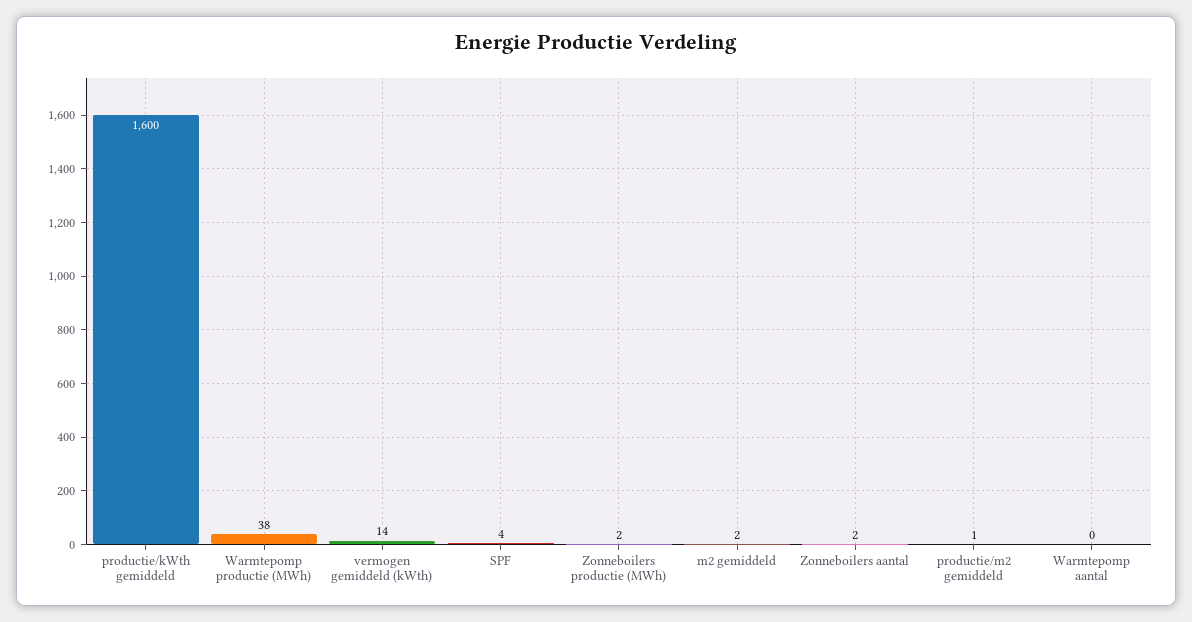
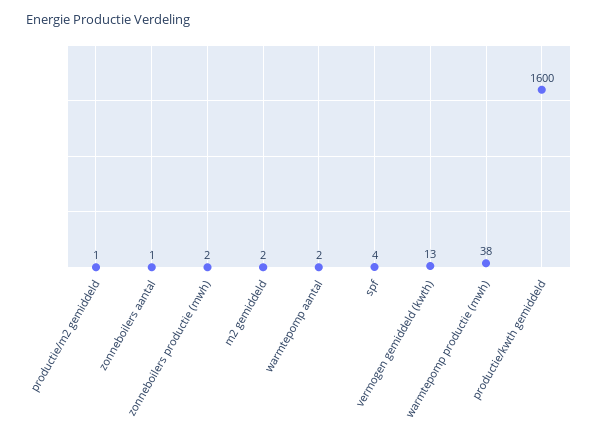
vermogen gemiddeld (kWth): 14 -> 13
Zonneboilers aantal: 2 -> 1
Warmtepomp aantal: 0 -> 2

